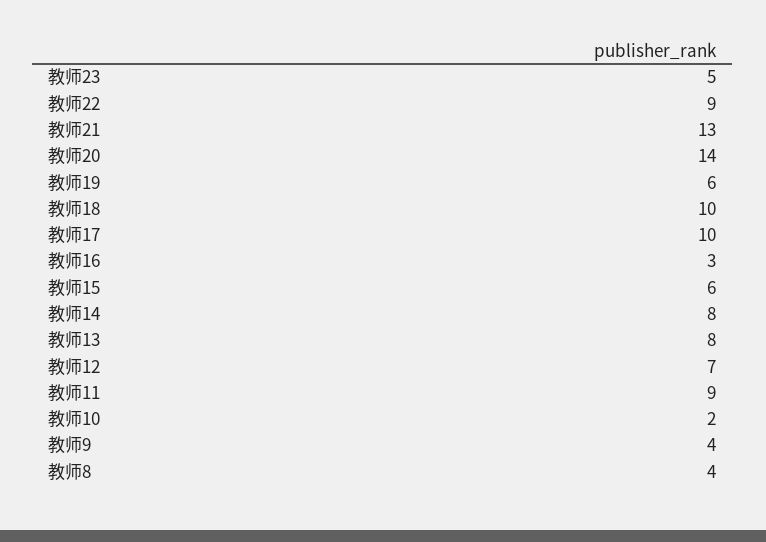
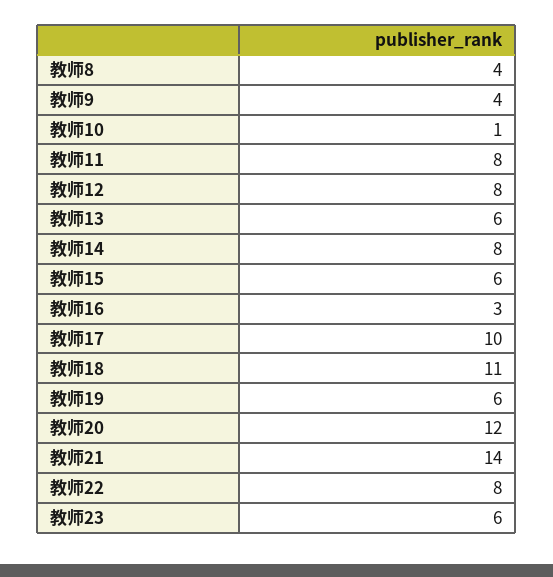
教师23: 5 -> 6
教师22: 9 -> 8
教师21: 13 -> 14
教师20: 14 -> 12
教师18: 10 -> 11
教师13: 8 -> 6
教师12: 7 -> 8
教师11: 9 -> 8
教师10: 2 -> 1

